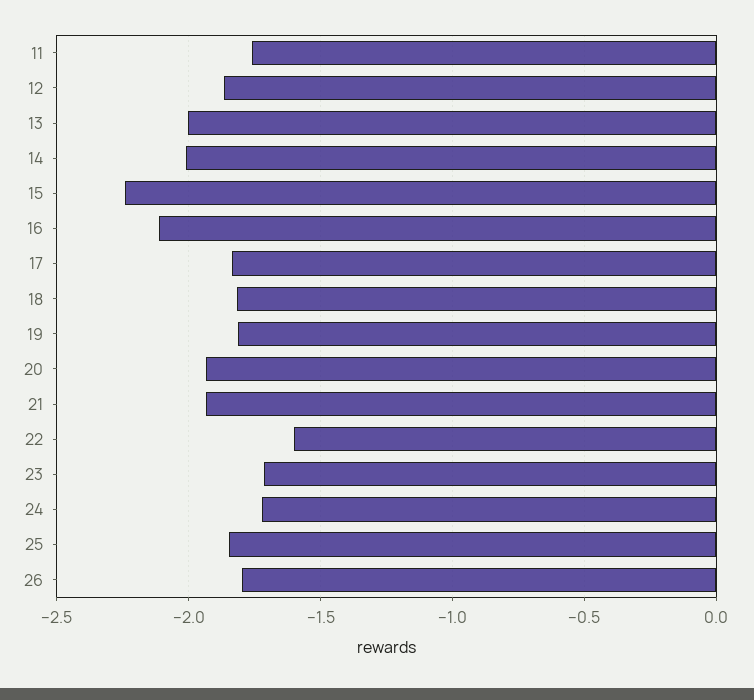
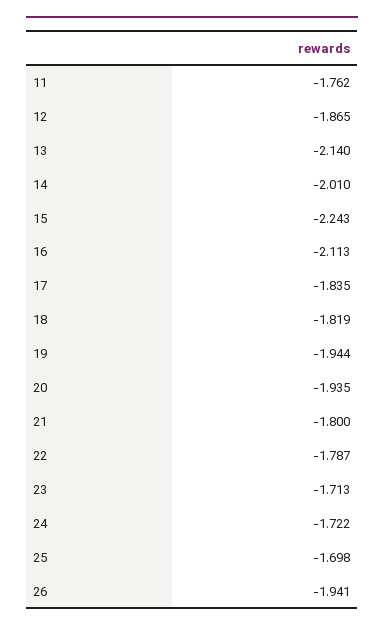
13: -2 -> -2.14
19: -1.8 -> -1.944
21: -1.95 -> -1.8
22: -1.6 -> -1.787
25: -1.85 -> -1.698
26: -1.8 -> -1.941

